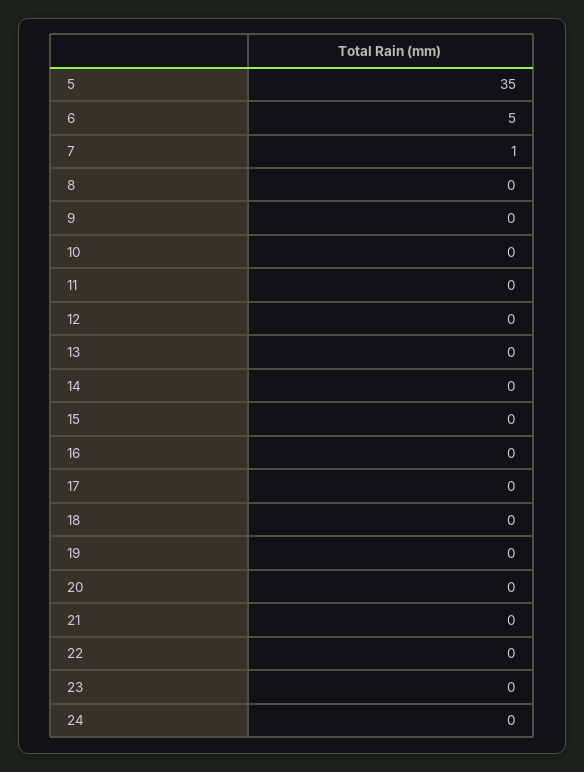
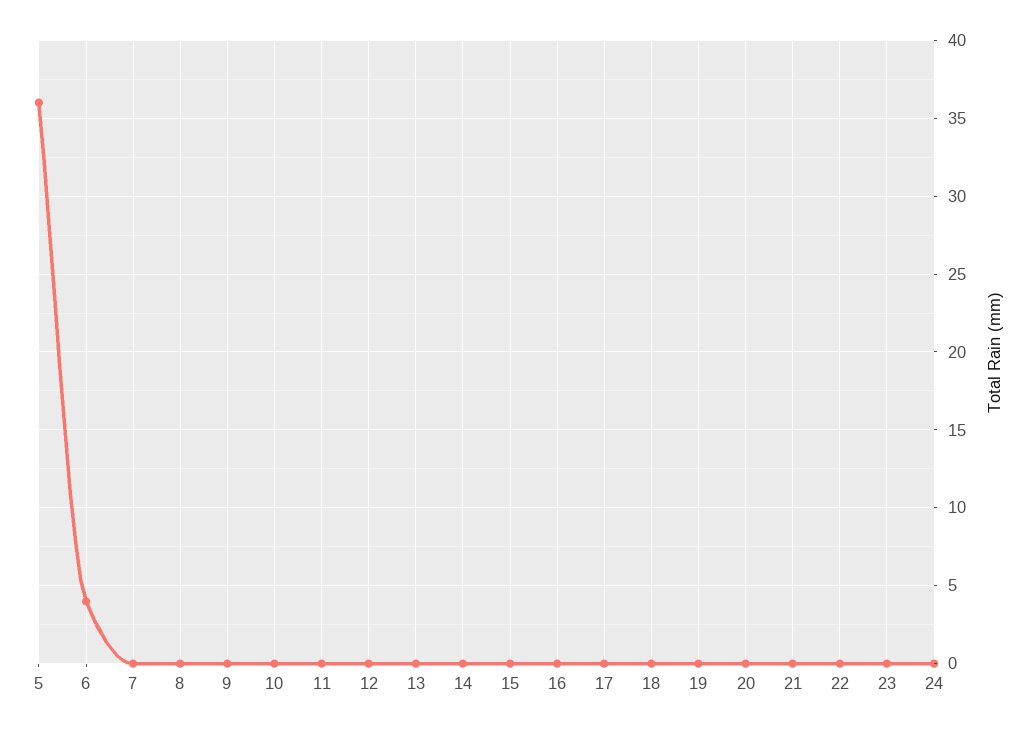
5: 35 -> 36
6: 5 -> 4
7: 1 -> 0

